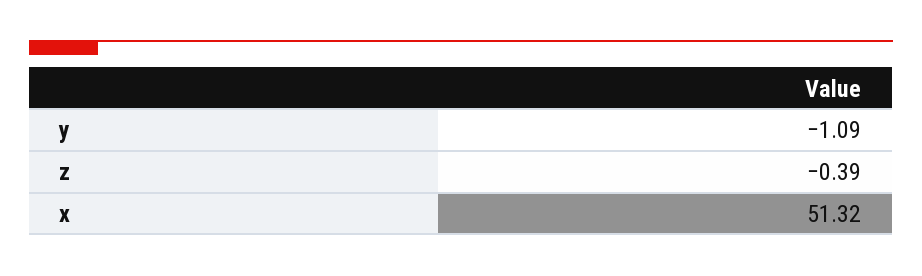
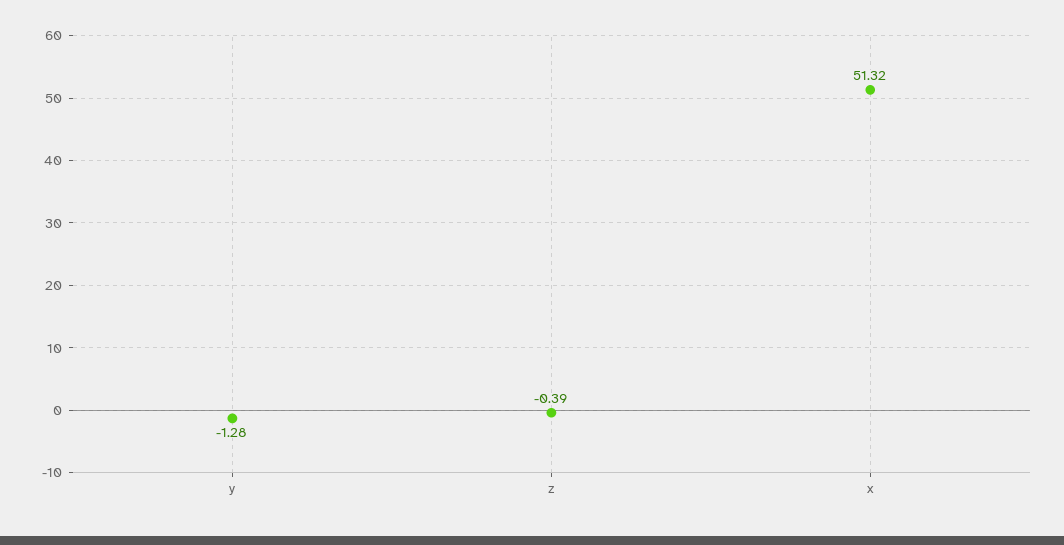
y: -1.09 -> -1.28

